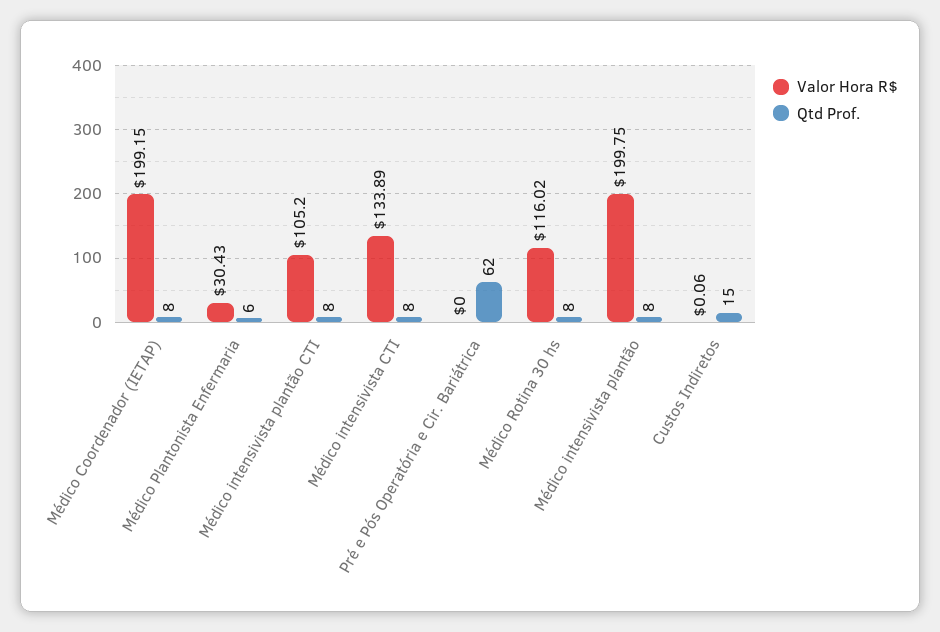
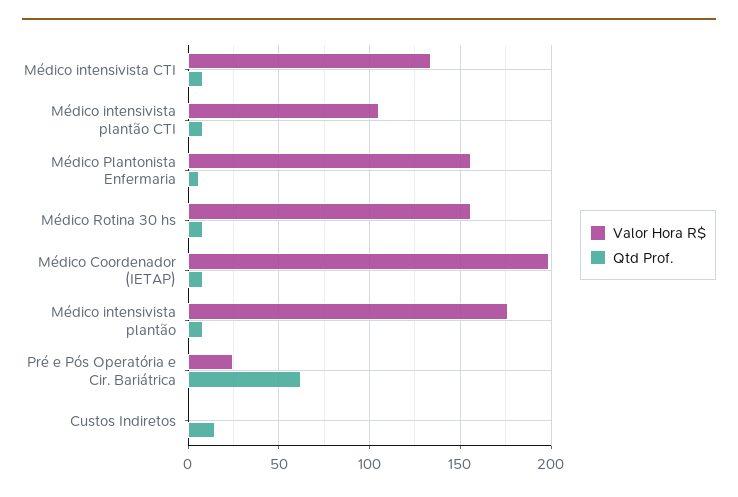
Valor Hora R$, Médico Plantonista Enfermaria: 30.43 -> 155
Valor Hora R$, Pré e Pós Operatória e Cir. Bariátrica: 0 -> 25
Valor Hora R$, Médico Rotina 30 hs: 116.02 -> 155
Valor Hora R$, Médico intensivista plantão: 199.75 -> 175

